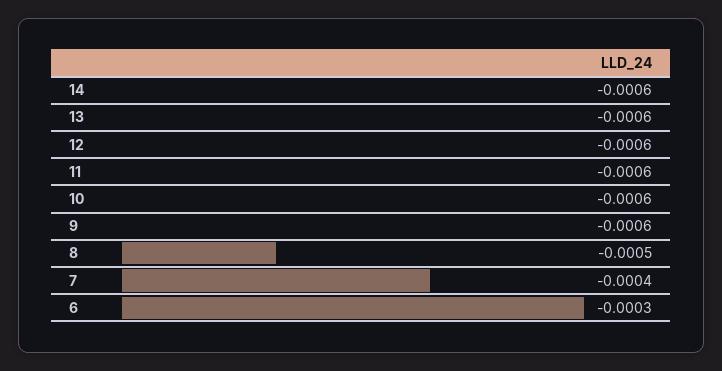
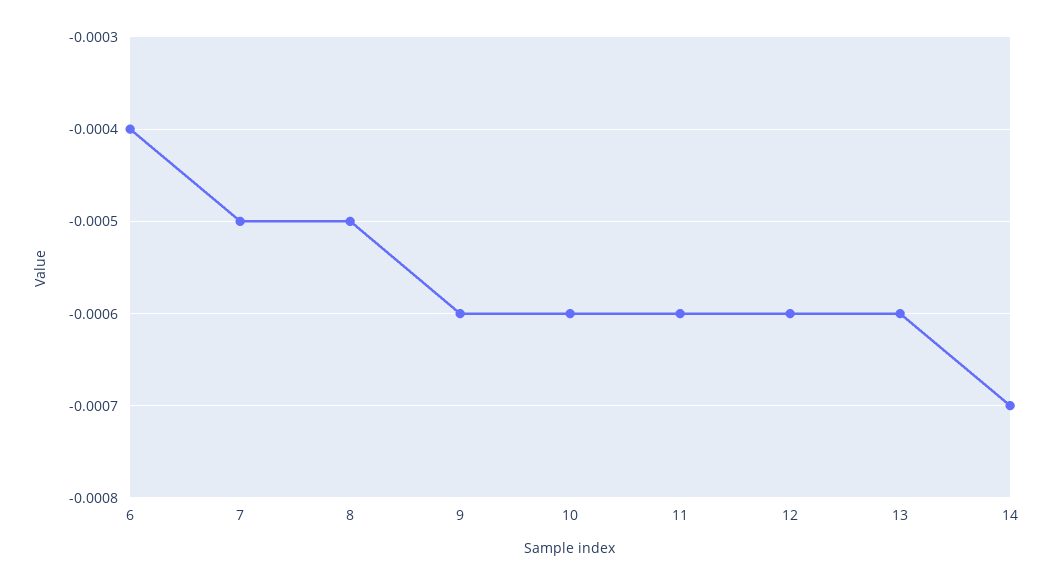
14: -0.0006 -> -0.0007
7: -0.0004 -> -0.0005
6: -0.0003 -> -0.0004

